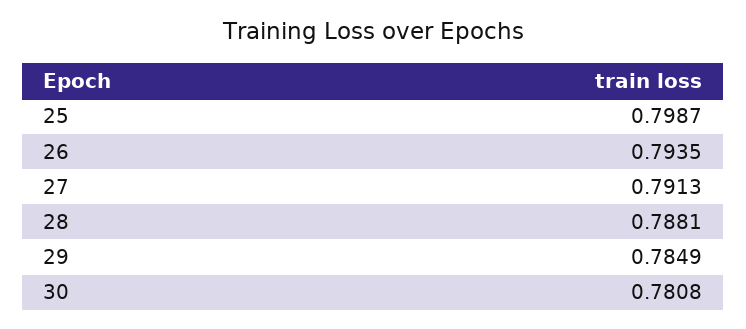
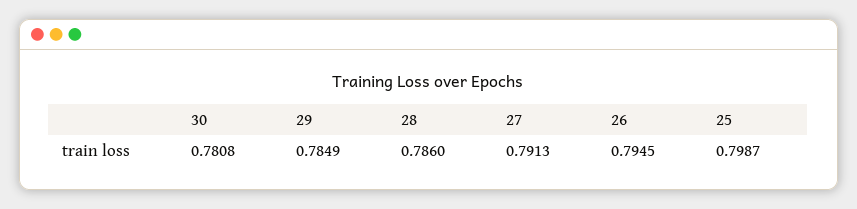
26: 0.7935 -> 0.7945
28: 0.7881 -> 0.786

